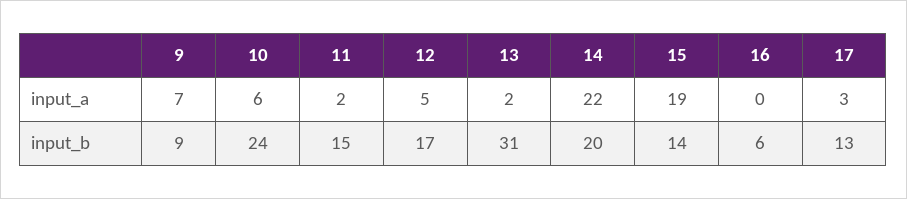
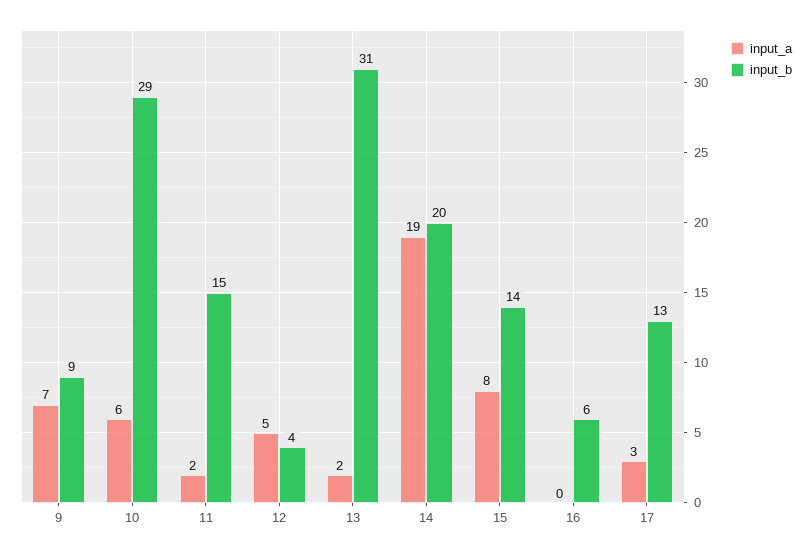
input_a, 14: 22 -> 19
input_a, 15: 19 -> 8
input_b, 10: 24 -> 29
input_b, 12: 17 -> 4

